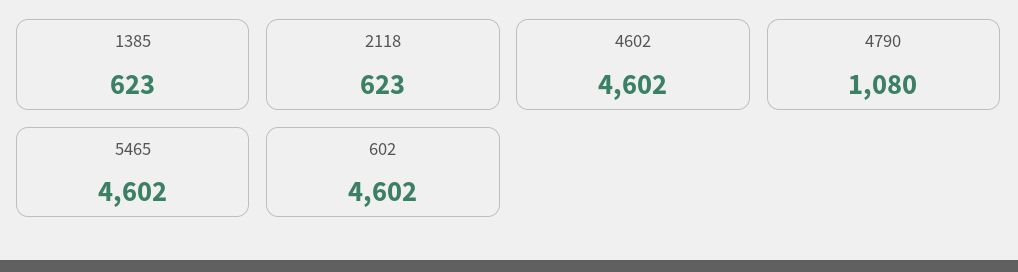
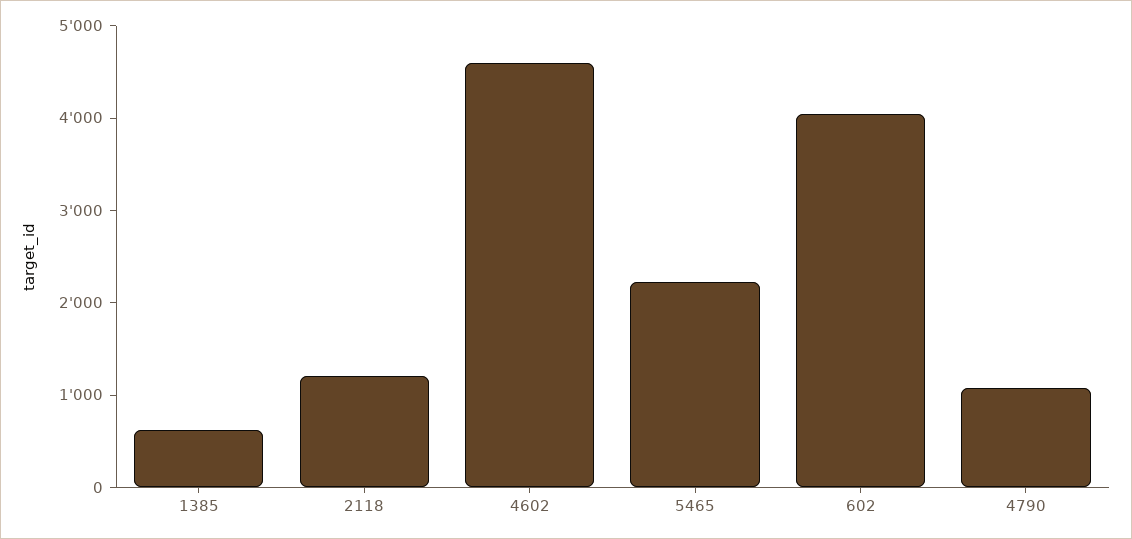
2118: 623 -> 1200
5465: 4602 -> 2200
602: 4602 -> 4000

